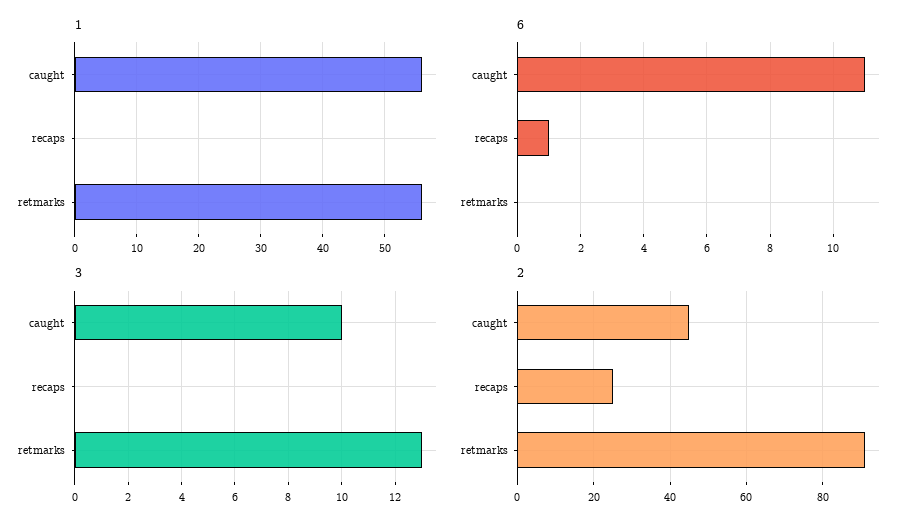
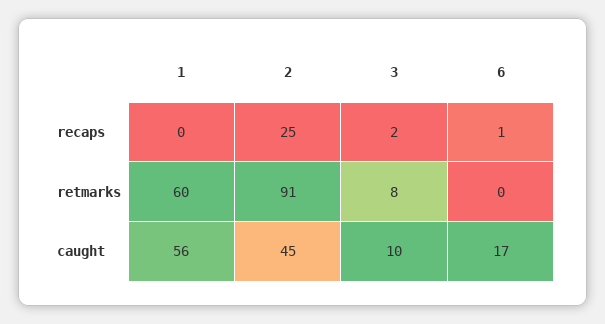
1, retmarks: 56 -> 60
6, caught: 11 -> 17
3, recaps: 0 -> 2
3, retmarks: 13 -> 8

